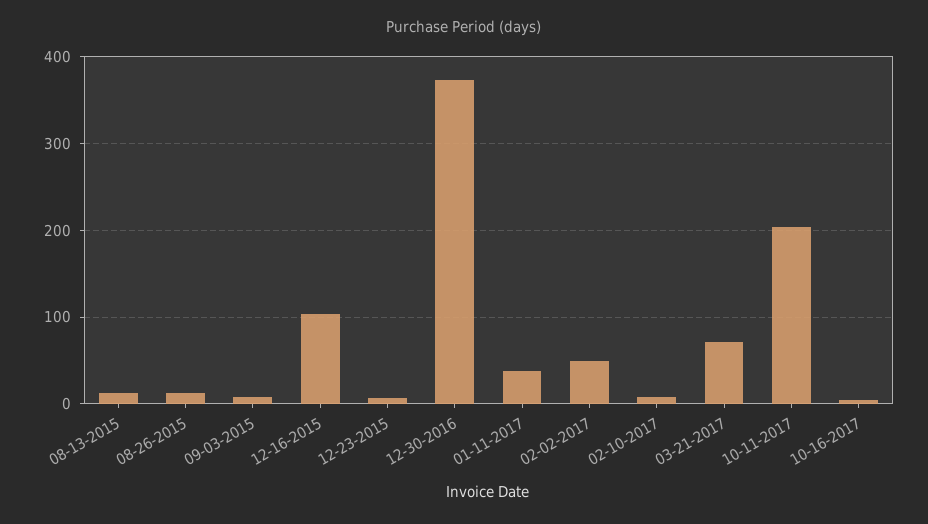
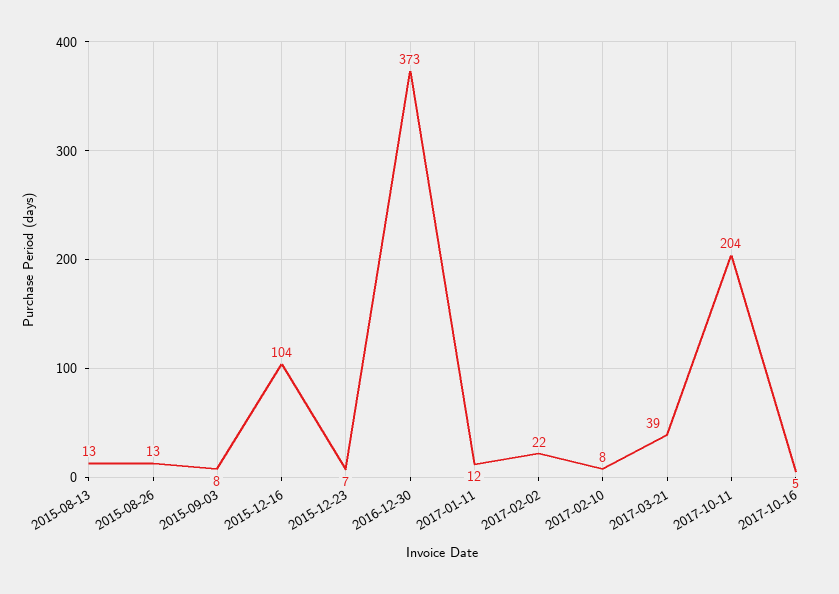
01-11-2017: 40 -> 12
02-02-2017: 50 -> 22
03-21-2017: 70 -> 39

